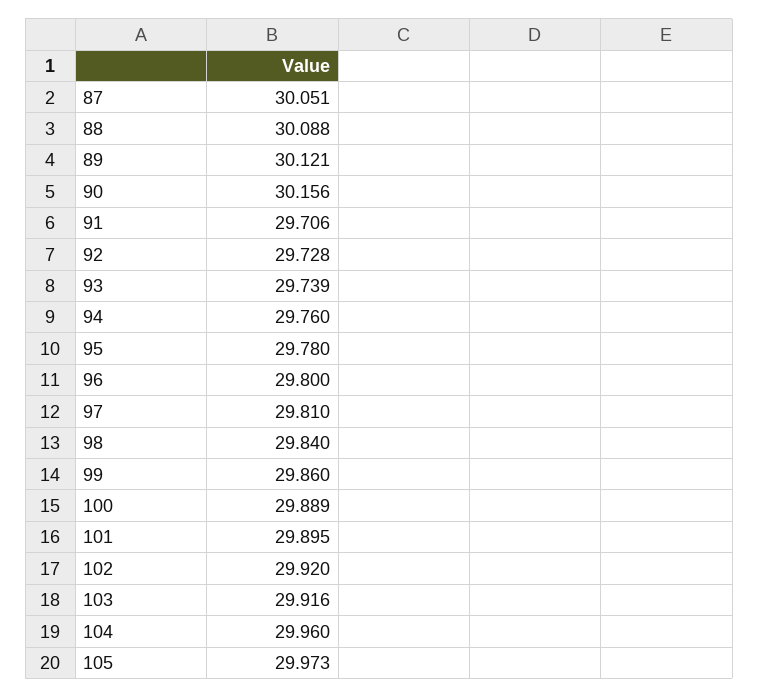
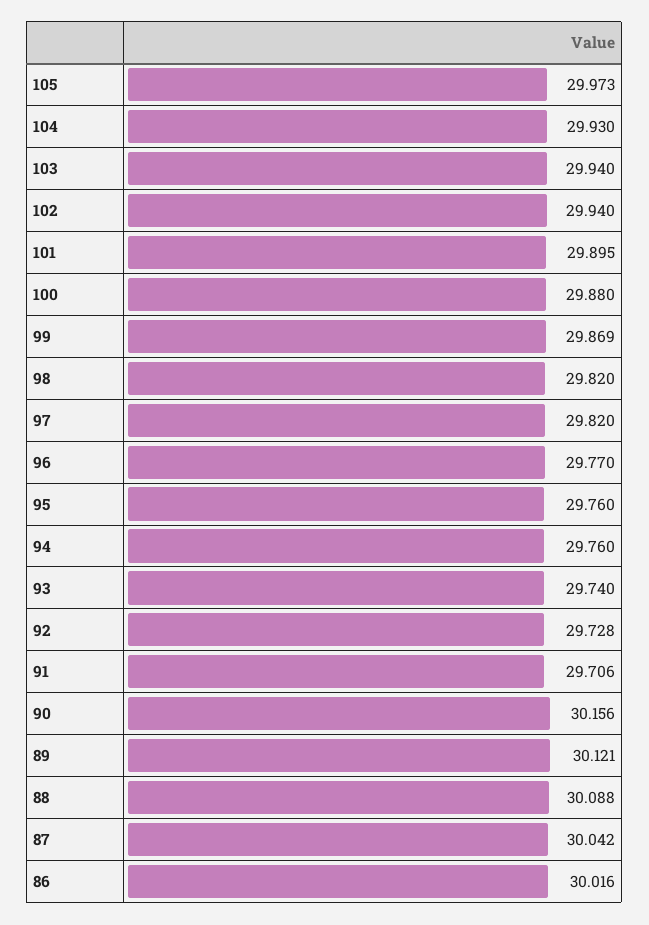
87: 30.051 -> 30.042
93: 29.739 -> 29.74
95: 29.78 -> 29.76
96: 29.8 -> 29.77
97: 29.81 -> 29.82
98: 29.84 -> 29.82
99: 29.86 -> 29.869
100: 29.889 -> 29.88
102: 29.92 -> 29.94
103: 29.916 -> 29.94
104: 29.96 -> 29.93
86: none -> 30.016

